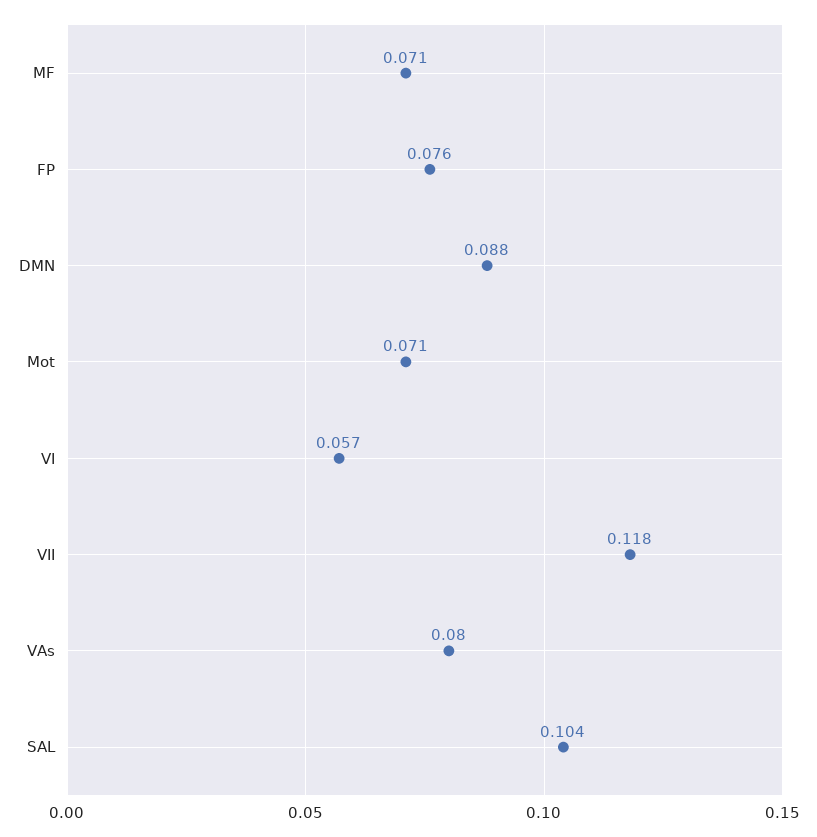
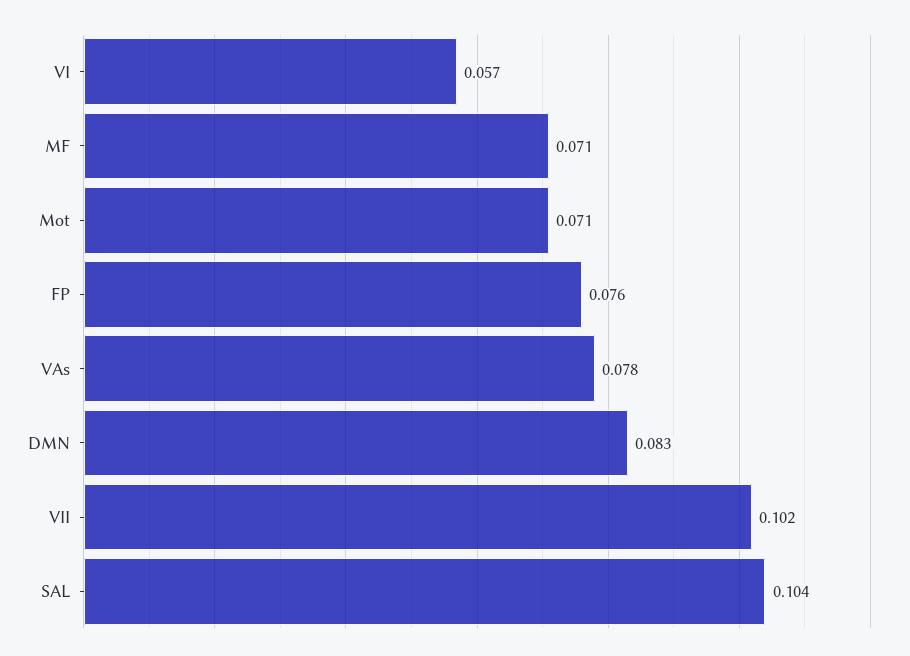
DMN: 0.088 -> 0.083
VII: 0.118 -> 0.102
VAs: 0.08 -> 0.078

